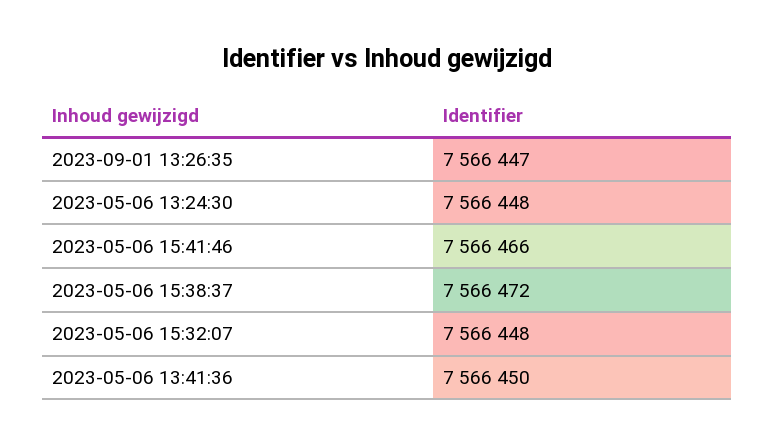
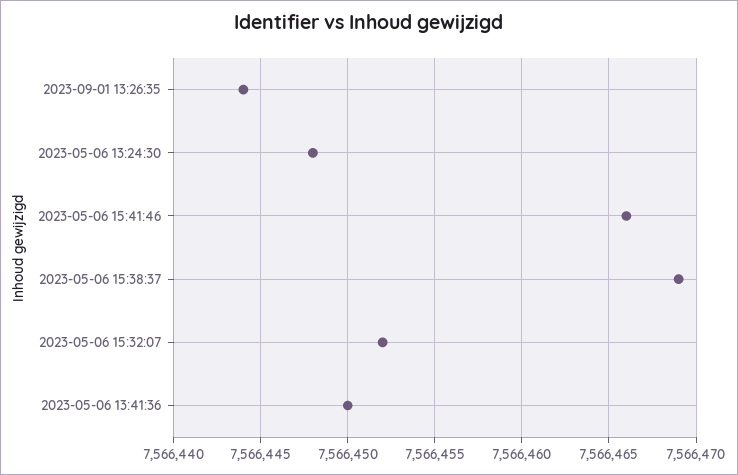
2023-09-01 13:26:35: 7566447 -> 7566444
2023-05-06 15:38:37: 7566472 -> 7566469
2023-05-06 15:32:07: 7566448 -> 7566452

